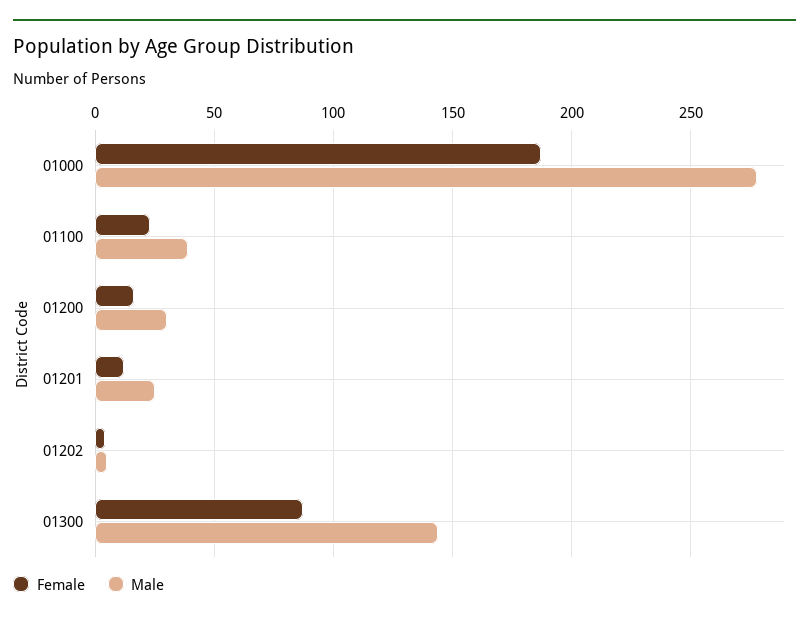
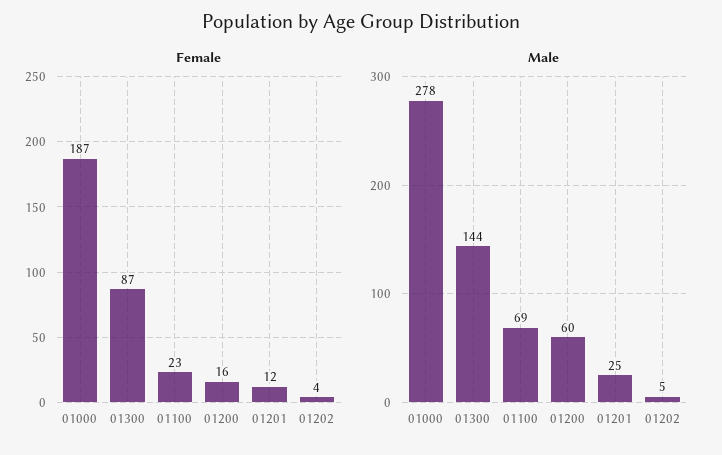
Male, 01100: 40 -> 69
Male, 01200: 30 -> 60

